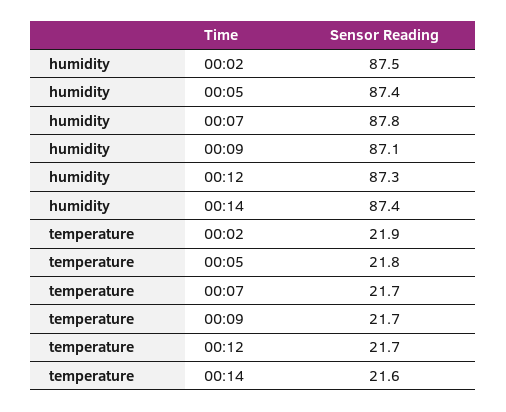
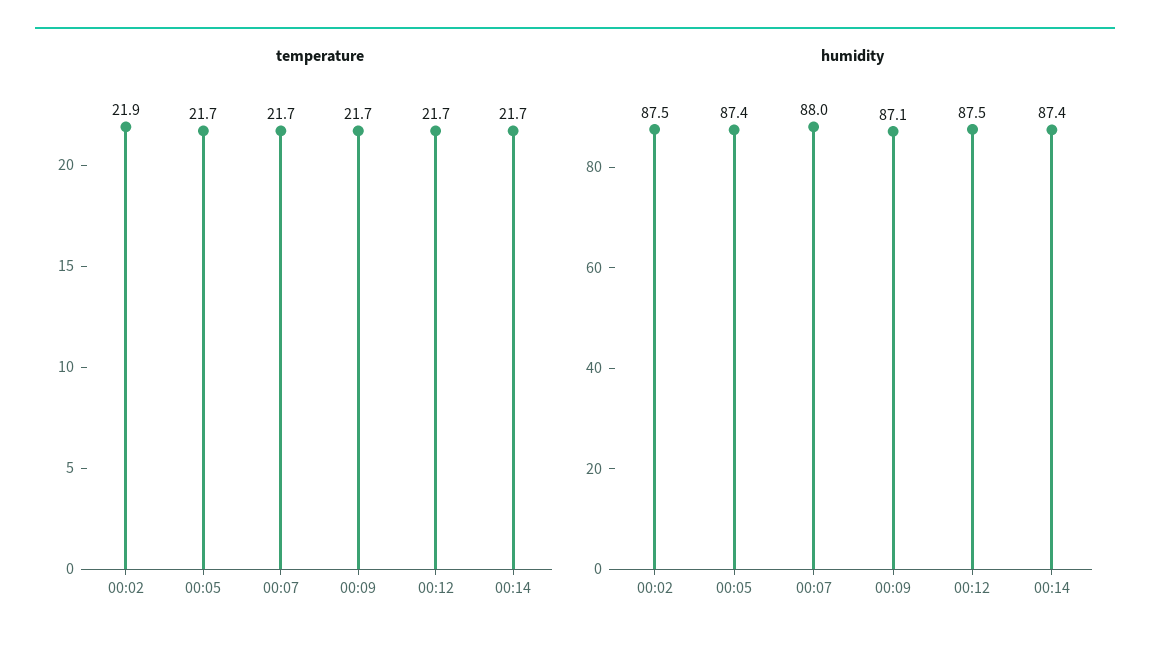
humidity, 00:07: 87.8 -> 88
humidity, 00:12: 87.3 -> 87.5
temperature, 00:05: 21.8 -> 21.7
temperature, 00:14: 21.6 -> 21.7

